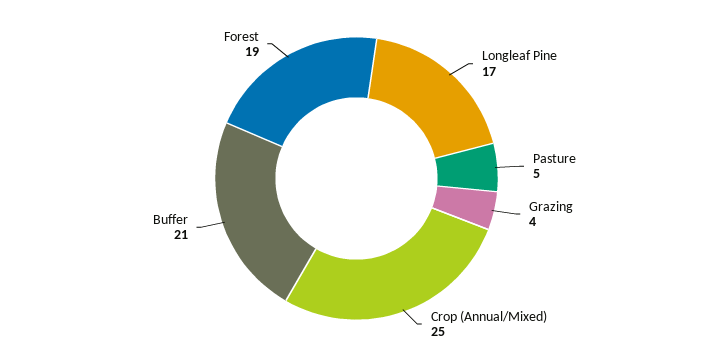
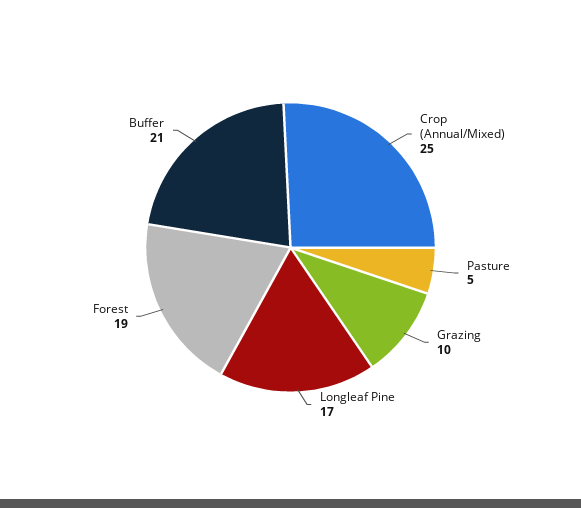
Grazing: 4 -> 10

